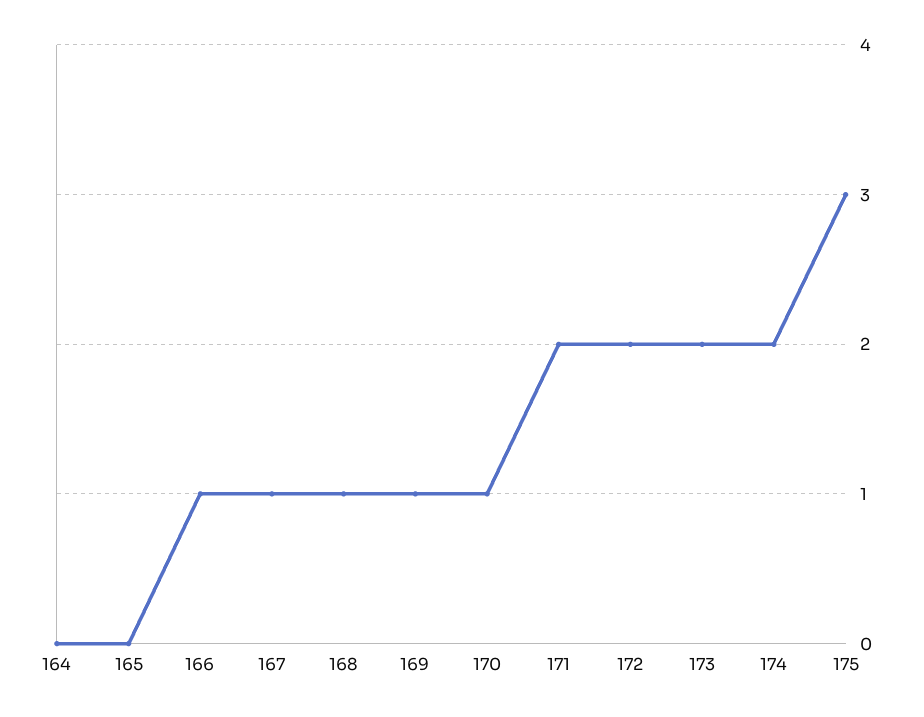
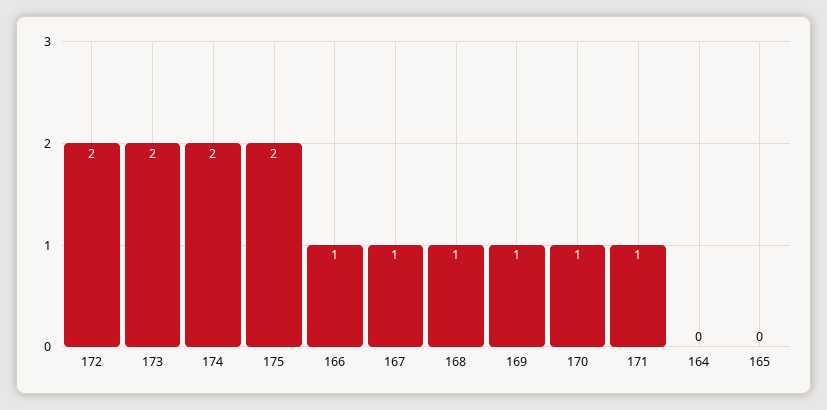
171: 2 -> 1
175: 3 -> 2

